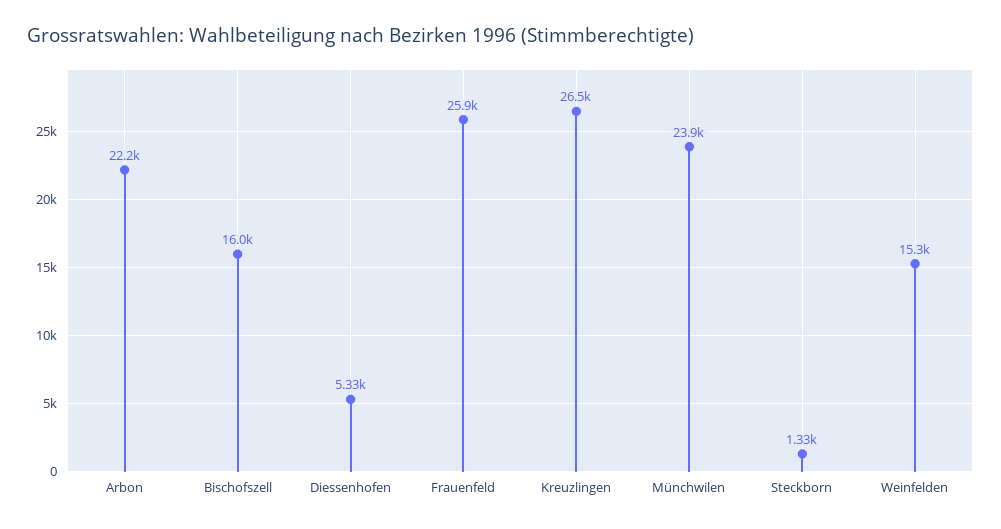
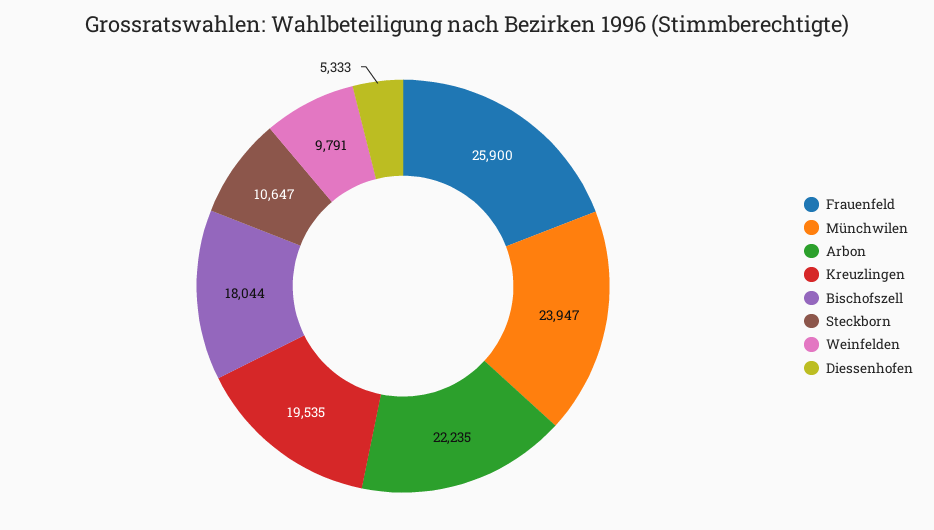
Bischofszell: 16000 -> 18044
Kreuzlingen: 26500 -> 19535
Steckborn: 1330 -> 10647
Weinfelden: 15300 -> 9791

